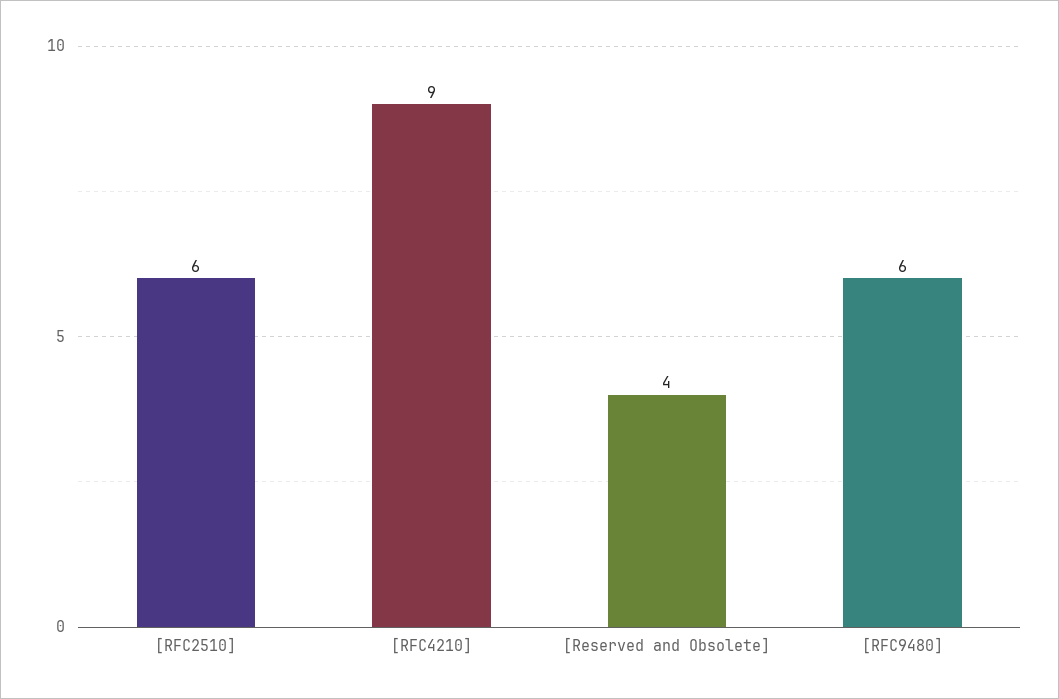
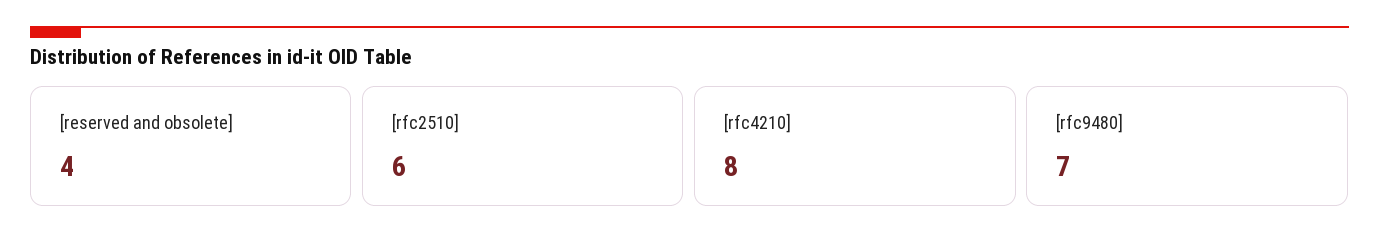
[RFC4210]: 9 -> 8
[RFC9480]: 6 -> 7

